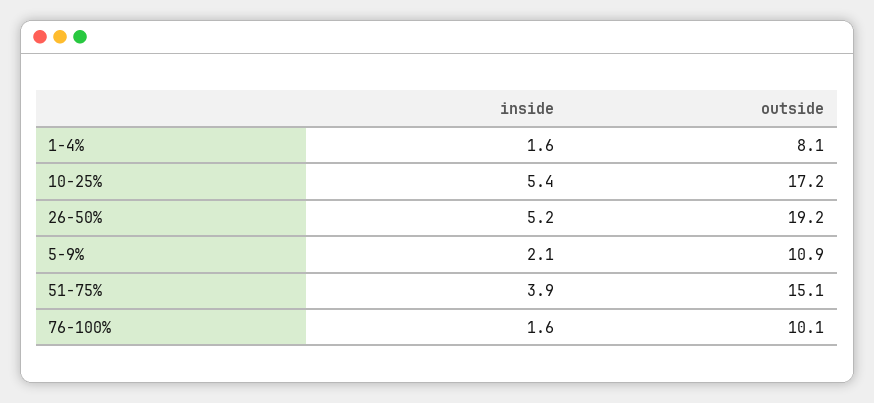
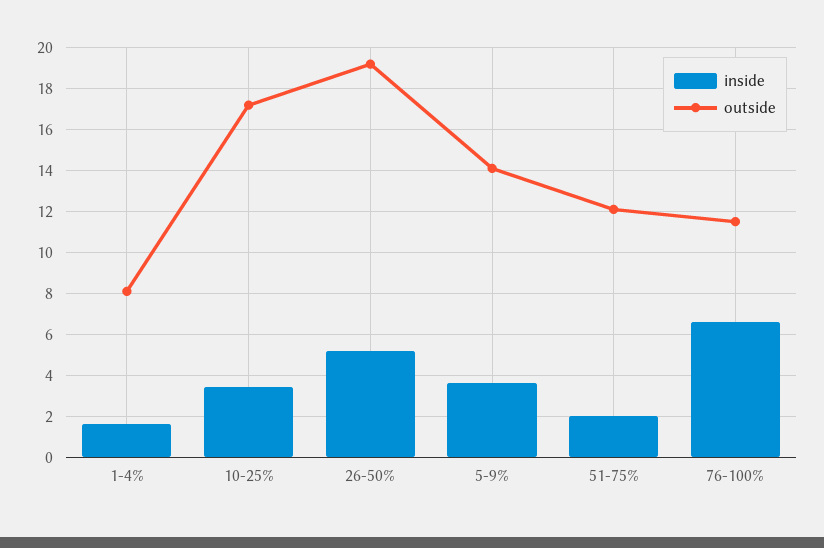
inside, 10-25%: 5.4 -> 3.5
inside, 5-9%: 2.1 -> 3.5
outside, 5-9%: 10.9 -> 14
inside, 51-75%: 3.9 -> 2
outside, 51-75%: 15.1 -> 12
inside, 76-100%: 1.6 -> 6.5
outside, 76-100%: 10.1 -> 11.5

